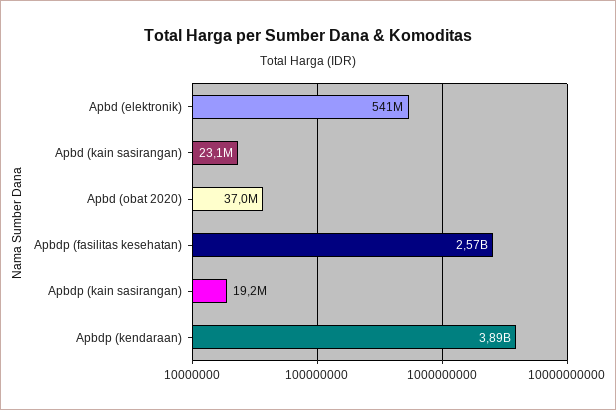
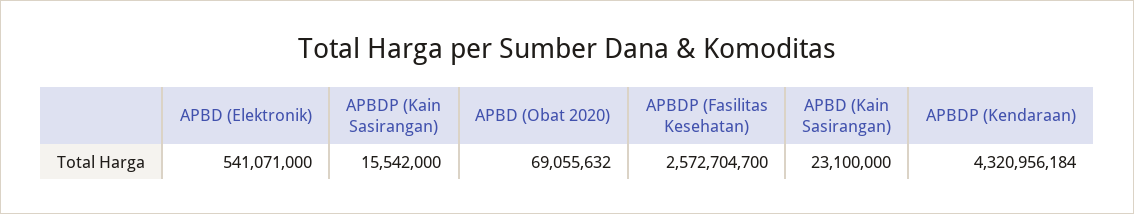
Apbd (obat 2020): 37000000 -> 69055632
Apbdp (kain sasirangan): 19200000 -> 15542000
Apbdp (kendaraan): 3890000000 -> 4320956184

